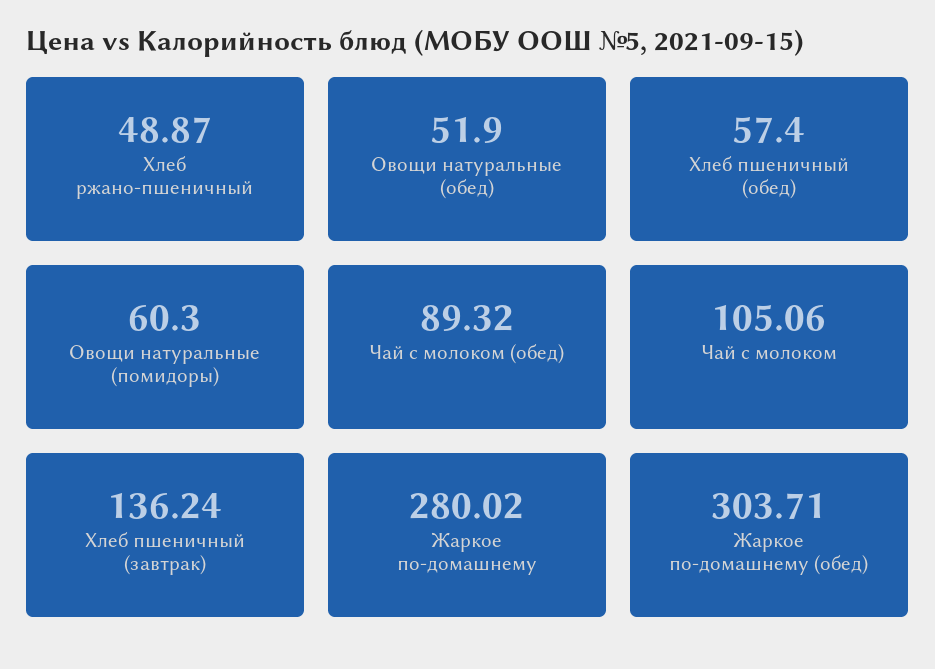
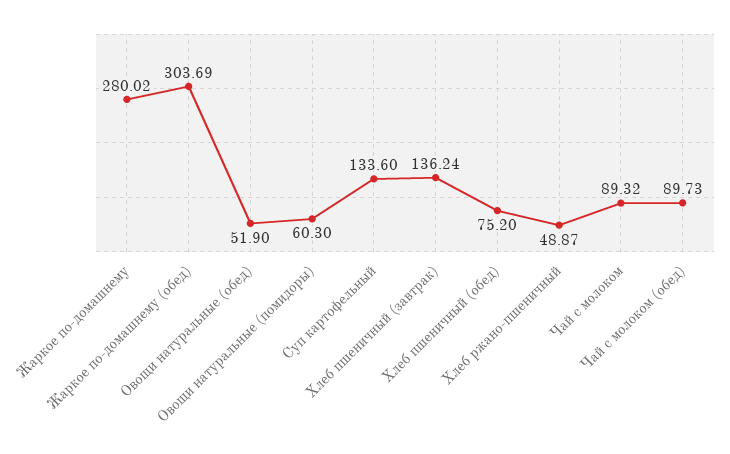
Хлеб пшеничный (обед): 57.4 -> 75.2
Чай с молоком (обед): 89.32 -> 89.73
Чай с молоком: 105.06 -> 89.32
Жаркое по-домашнему (обед): 303.71 -> 303.69
Суп картофельный: none -> 133.6

